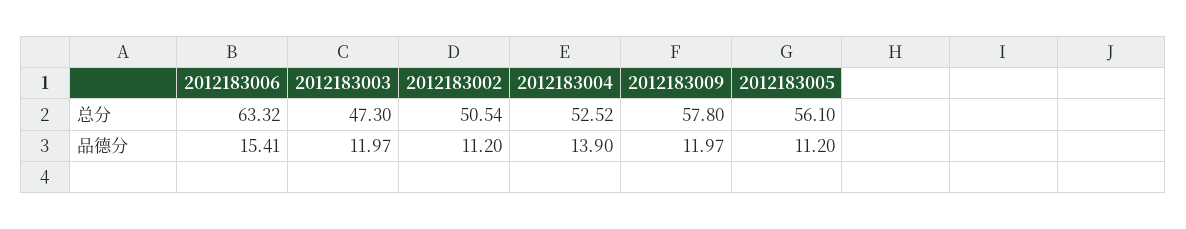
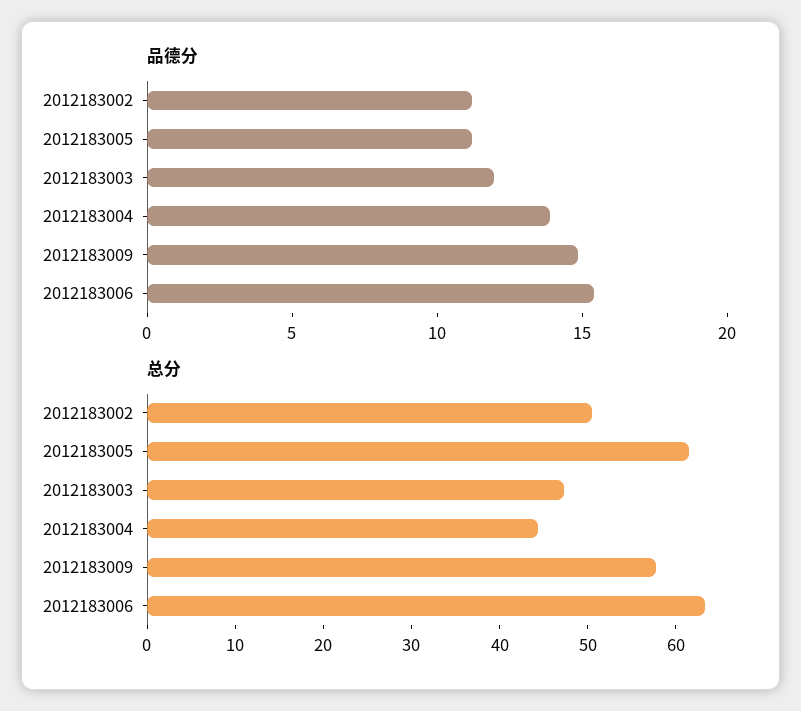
总分, 2012183004: 52.52 -> 44
总分, 2012183005: 56.1 -> 62
品德分, 2012183009: 11.97 -> 15

